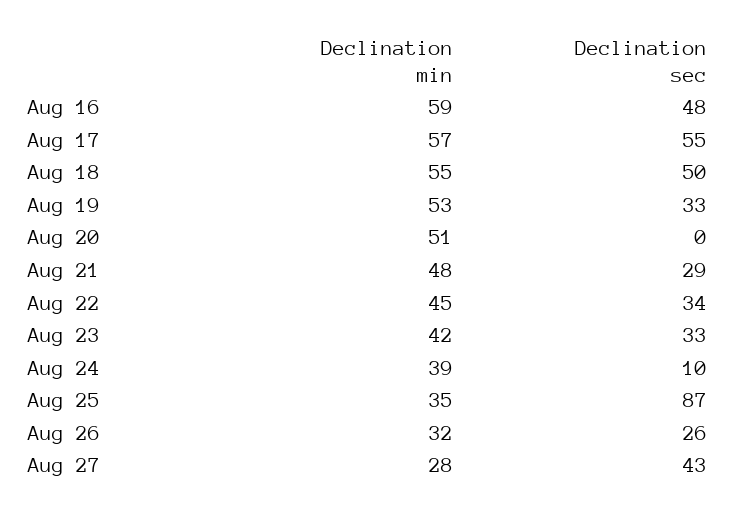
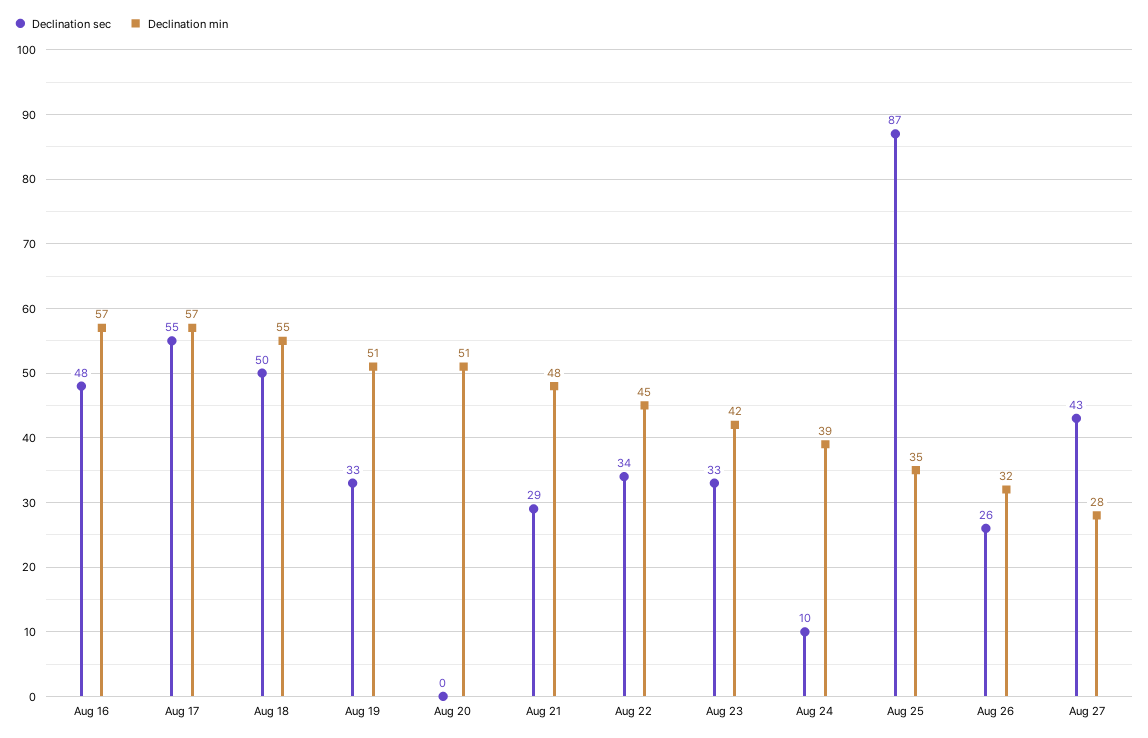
Declination min, Aug 16: 59 -> 57
Declination min, Aug 19: 53 -> 51

